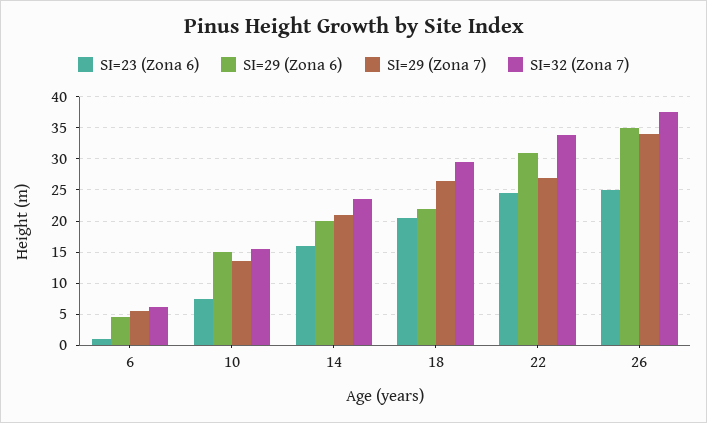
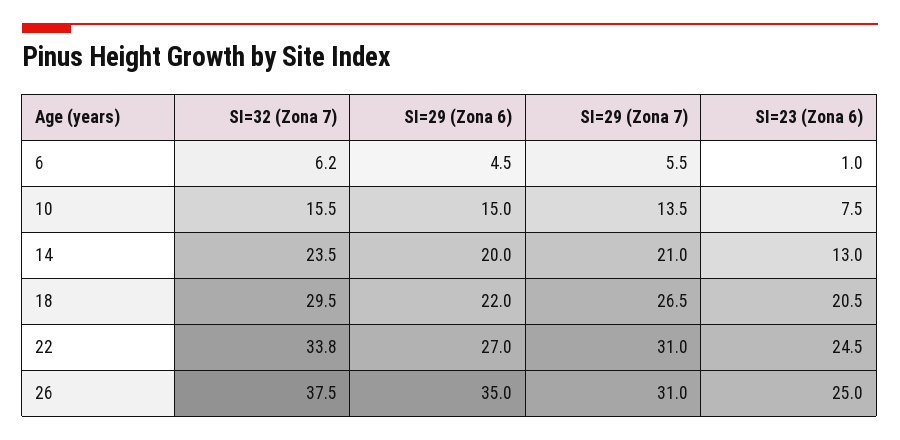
SI=23 (Zona 6), 14: 16 -> 13
SI=29 (Zona 6), 22: 31 -> 27
SI=29 (Zona 7), 22: 27 -> 31
SI=29 (Zona 7), 26: 34 -> 31

